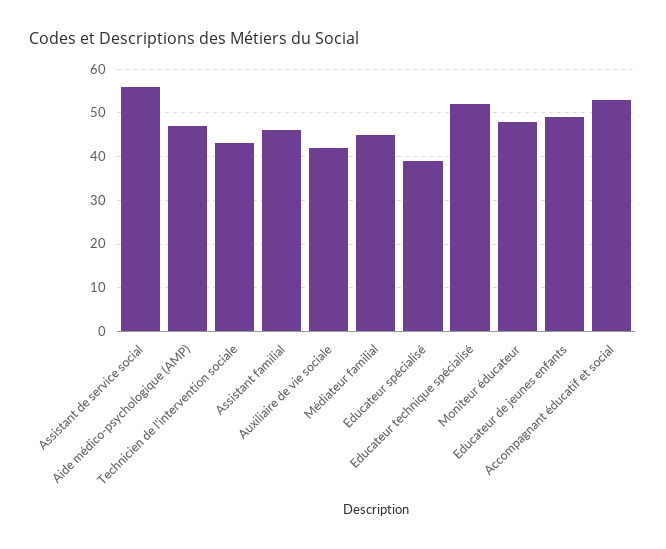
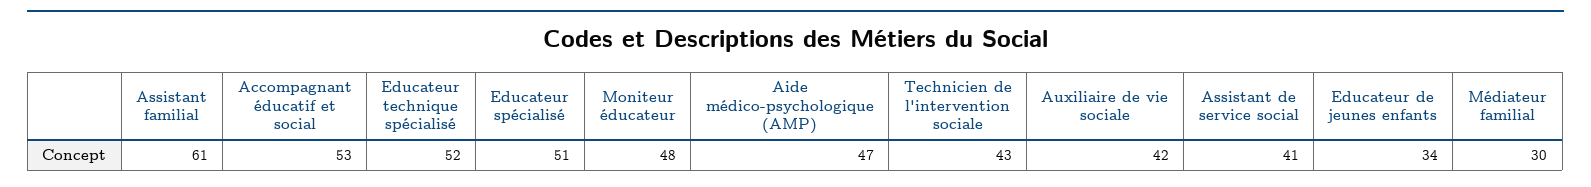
Assistant de service social: 55 -> 41
Assistant familial: 45 -> 61
Médiateur familial: 45 -> 30
Educateur spécialisé: 40 -> 51
Educateur de jeunes enfants: 50 -> 34

